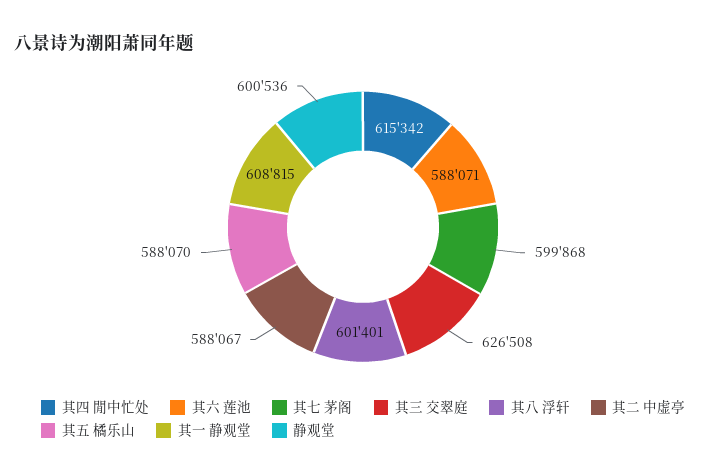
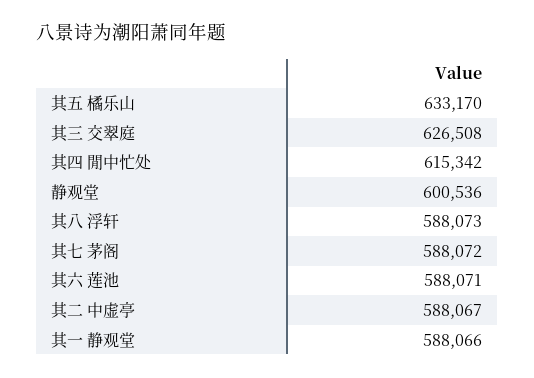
其七 茅阁: 599868 -> 588072
其八 浮轩: 601401 -> 588073
其五 橘乐山: 588070 -> 633170
其一 静观堂: 608815 -> 588066

